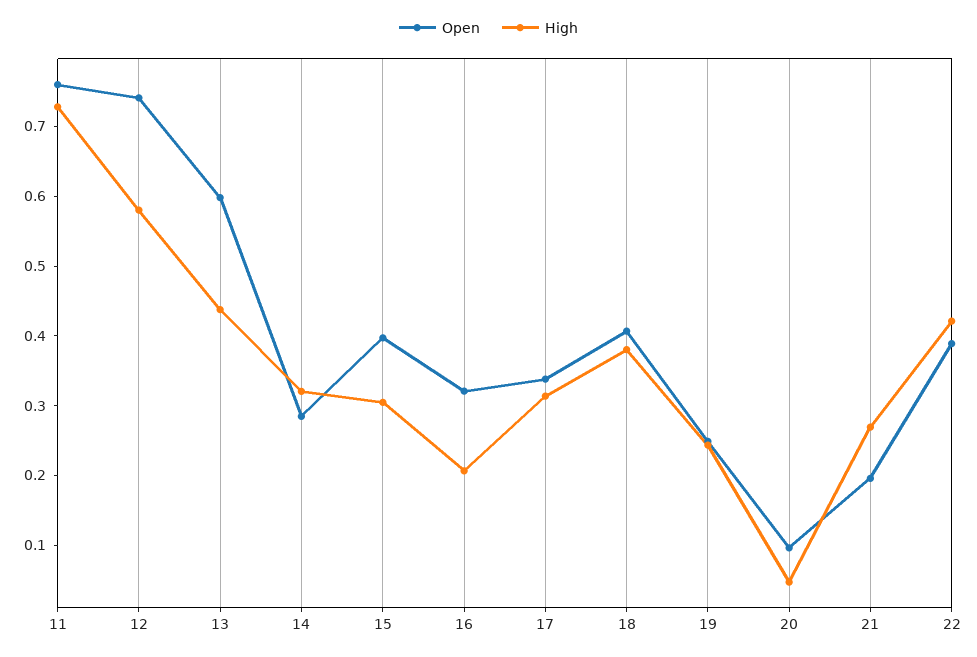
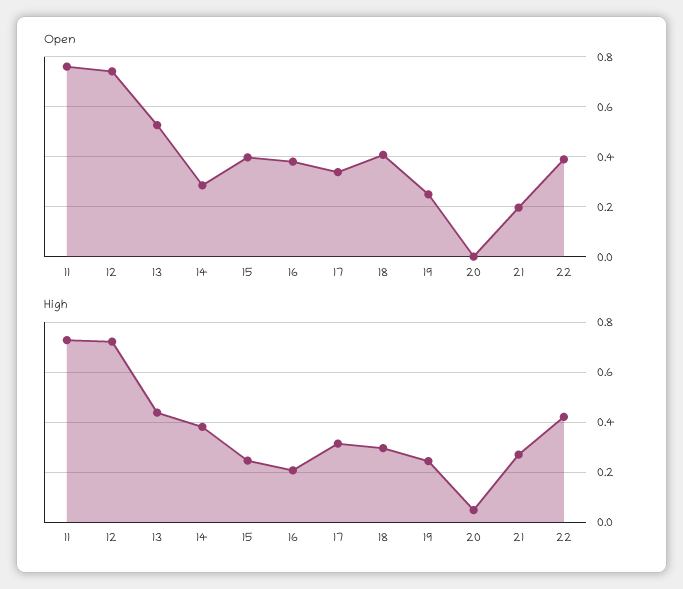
High, 12: 0.58 -> 0.725
Open, 13: 0.6 -> 0.525
High, 14: 0.32 -> 0.375
High, 15: 0.3 -> 0.25
Open, 16: 0.32 -> 0.375
High, 18: 0.38 -> 0.3
Open, 20: 0.1 -> 0

